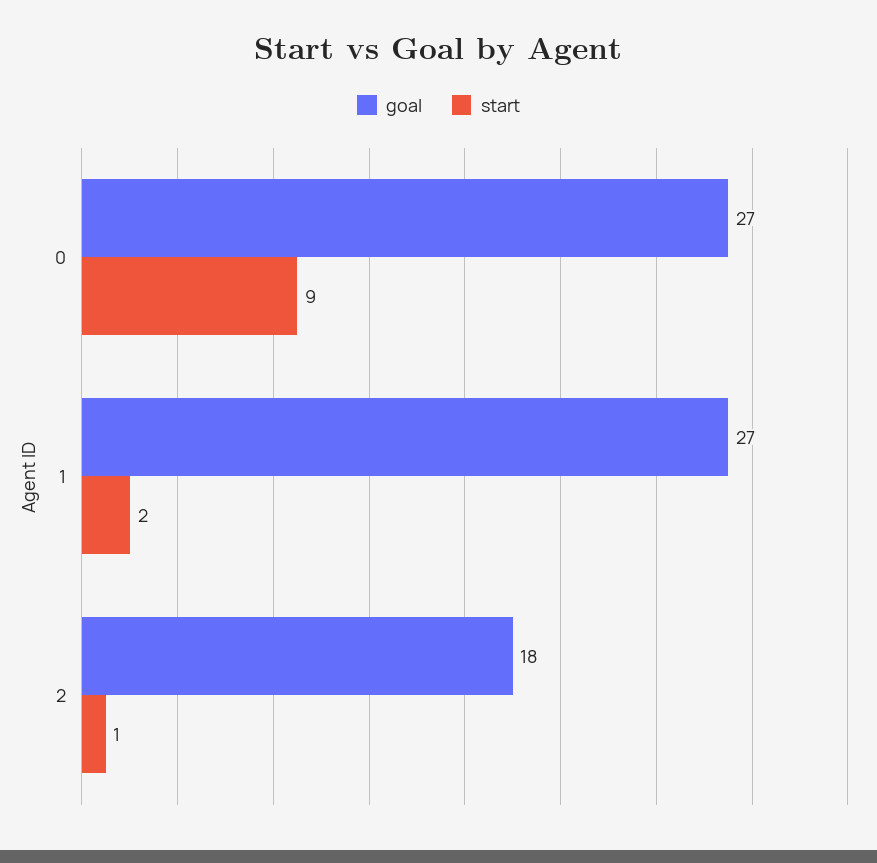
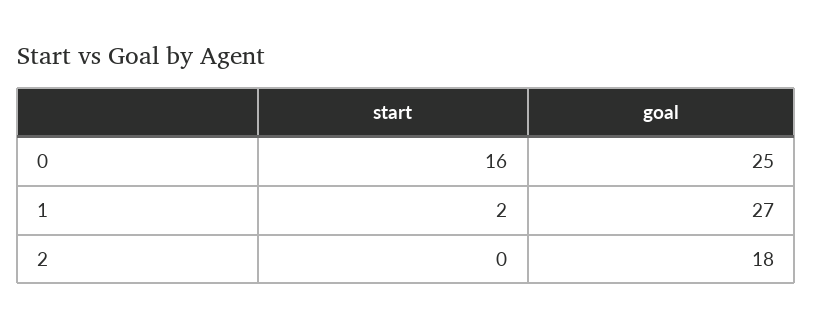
goal, 0: 27 -> 25
start, 0: 9 -> 16
start, 2: 1 -> 0

